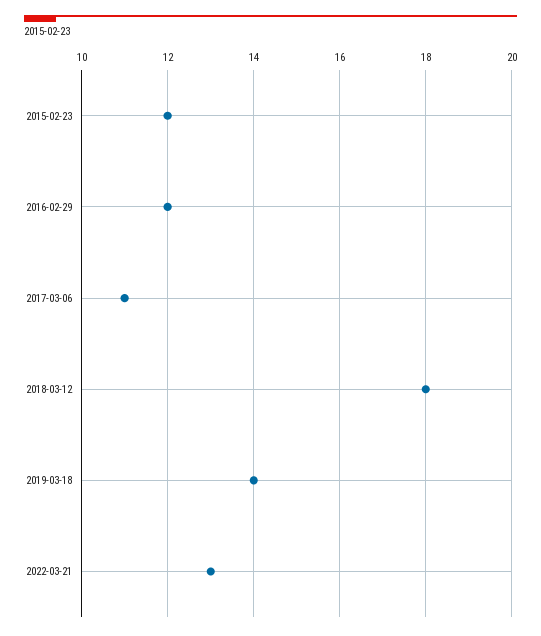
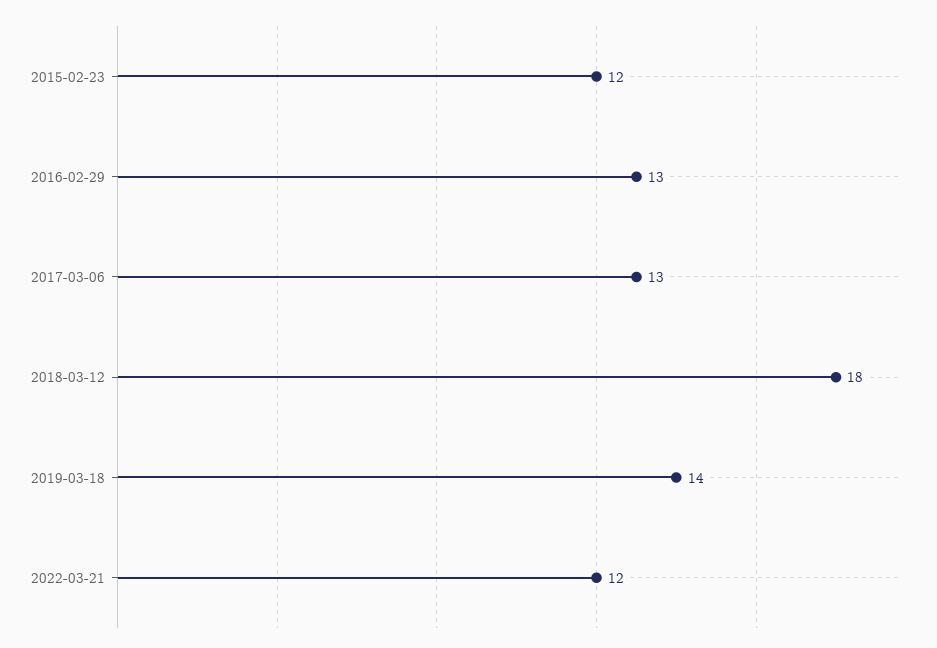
2016-02-29: 12 -> 13
2017-03-06: 11 -> 13
2022-03-21: 13 -> 12

